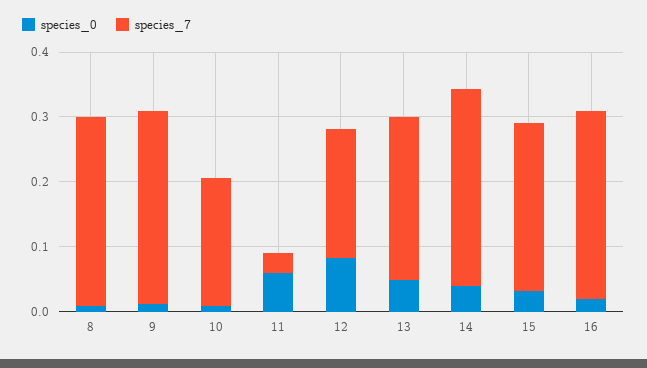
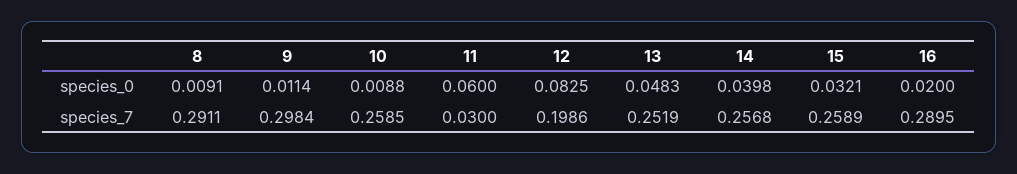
species_7, 10: 0.2 -> 0.2585
species_7, 14: 0.3 -> 0.2568

